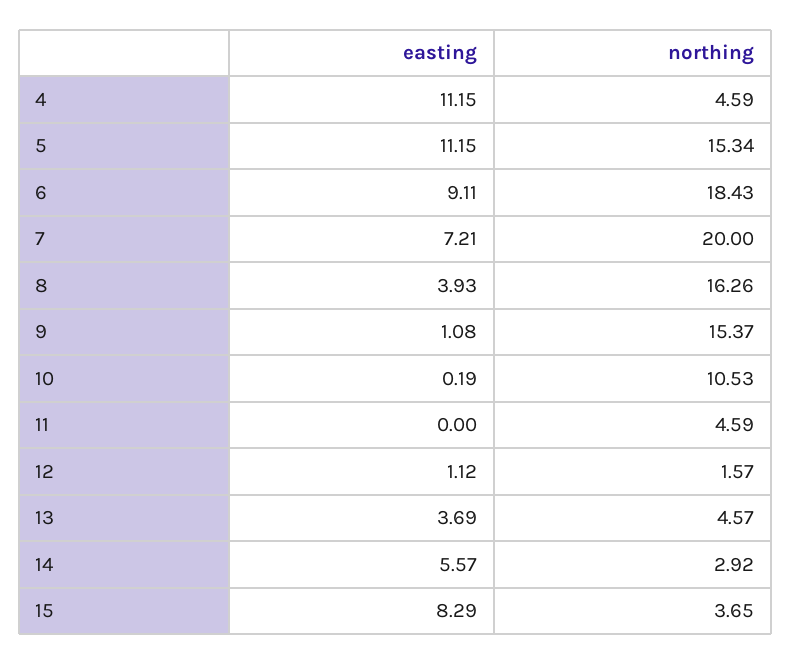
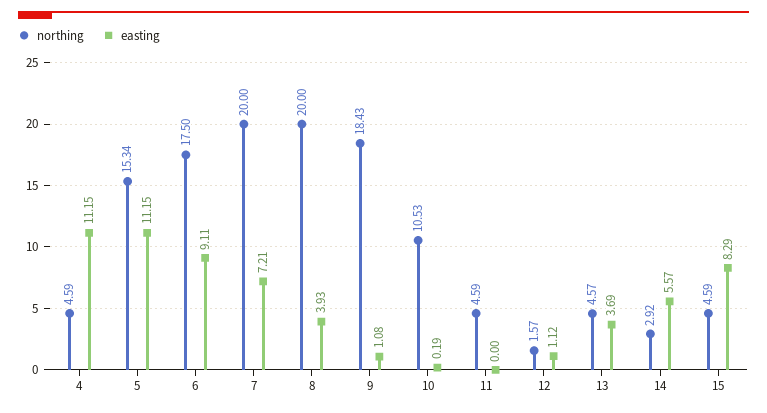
northing, 6: 18.43 -> 17.5
northing, 8: 16.26 -> 20
northing, 9: 15.37 -> 18.43
northing, 15: 3.65 -> 4.59

